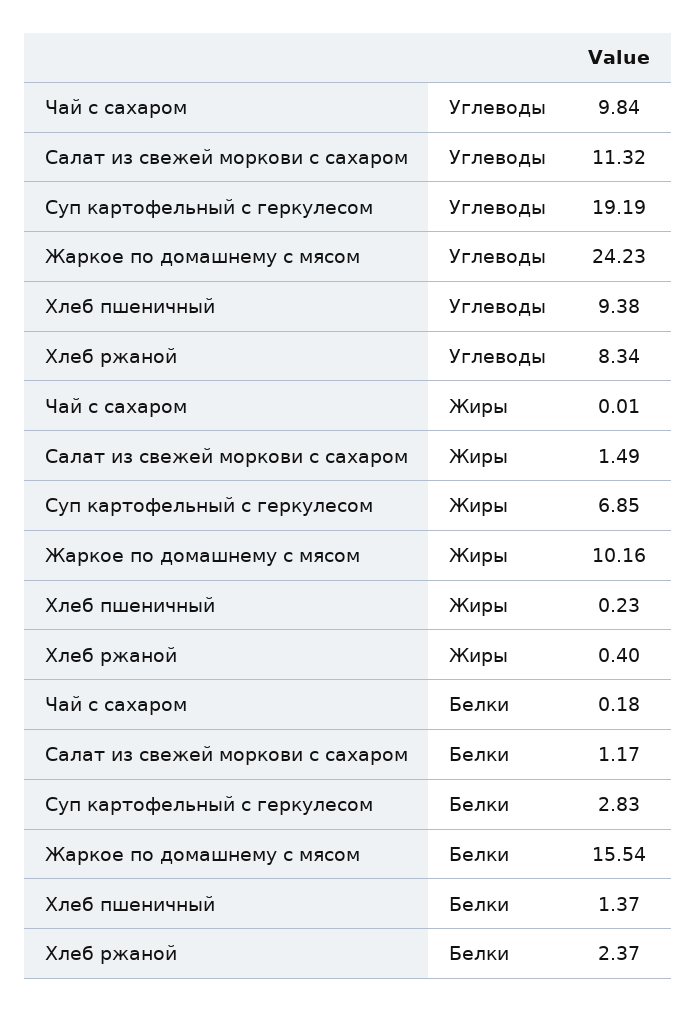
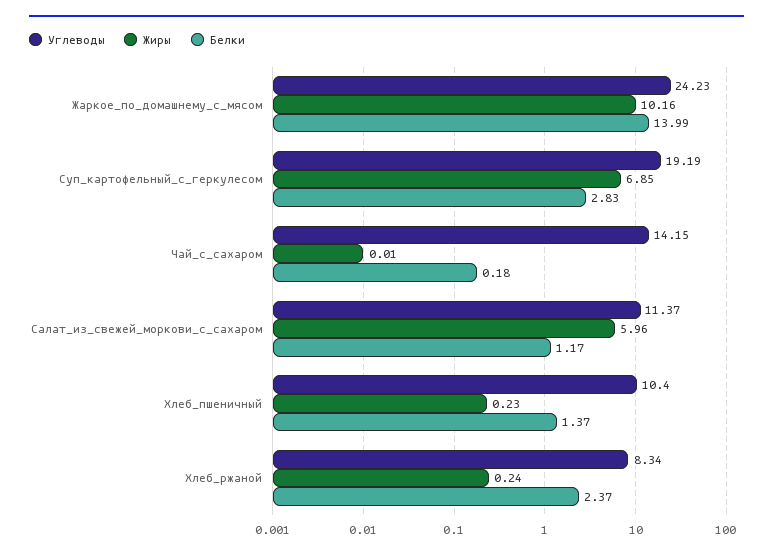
Углеводы, Чай с сахаром: 9.84 -> 14.15
Углеводы, Салат из свежей моркови с сахаром: 11.32 -> 11.37
Углеводы, Хлеб пшеничный: 9.38 -> 10.4
Жиры, Салат из свежей моркови с сахаром: 1.49 -> 5.96
Жиры, Хлеб ржаной: 0.4 -> 0.24
Белки, Жаркое по домашнему с мясом: 15.54 -> 13.99

